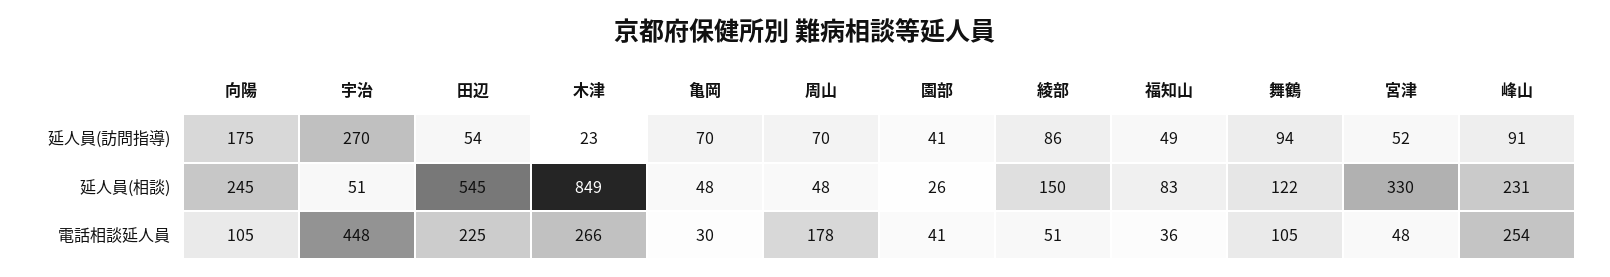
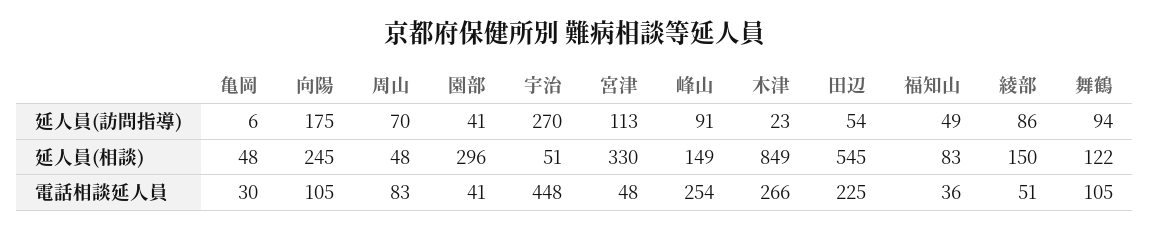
亀岡, 延人員(訪問指導): 70 -> 6
宮津, 延人員(訪問指導): 52 -> 113
園部, 延人員(相談): 26 -> 296
峰山, 延人員(相談): 231 -> 149
周山, 電話相談延人員: 178 -> 83

